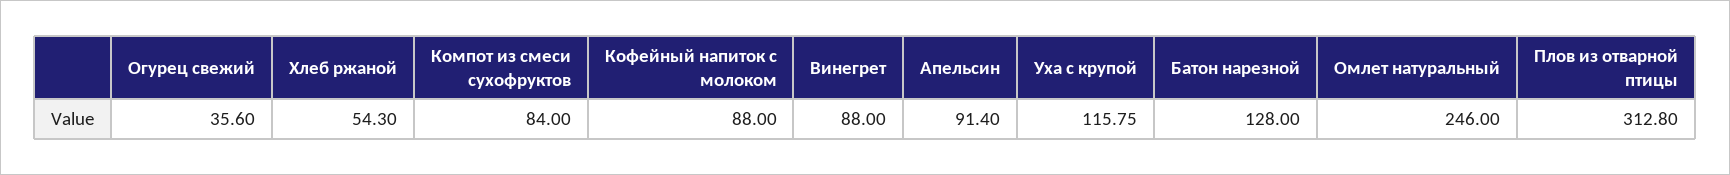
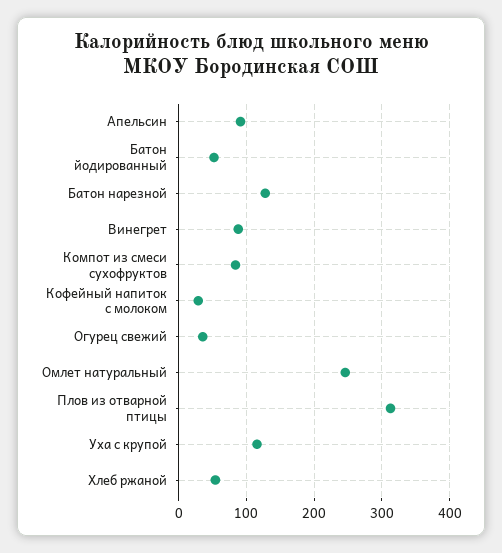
Кофейный напиток с молоком: 88 -> 30
Батон йодированный: none -> 50

